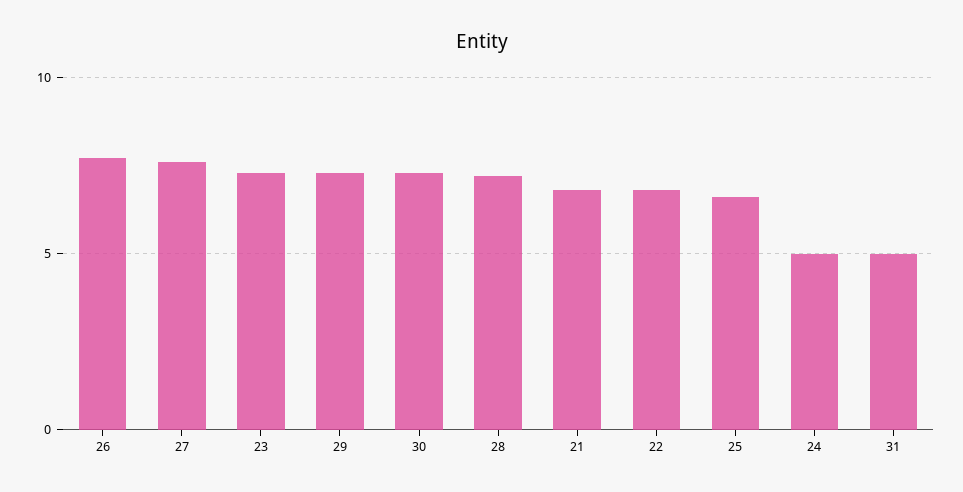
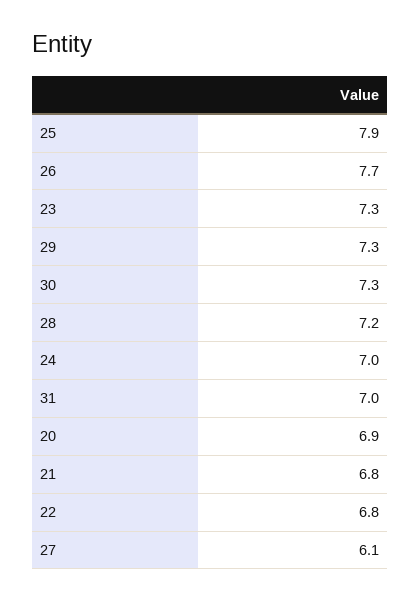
27: 7.5 -> 6.1
25: 6.5 -> 7.9
24: 5 -> 7
31: 5 -> 7
20: none -> 6.9

